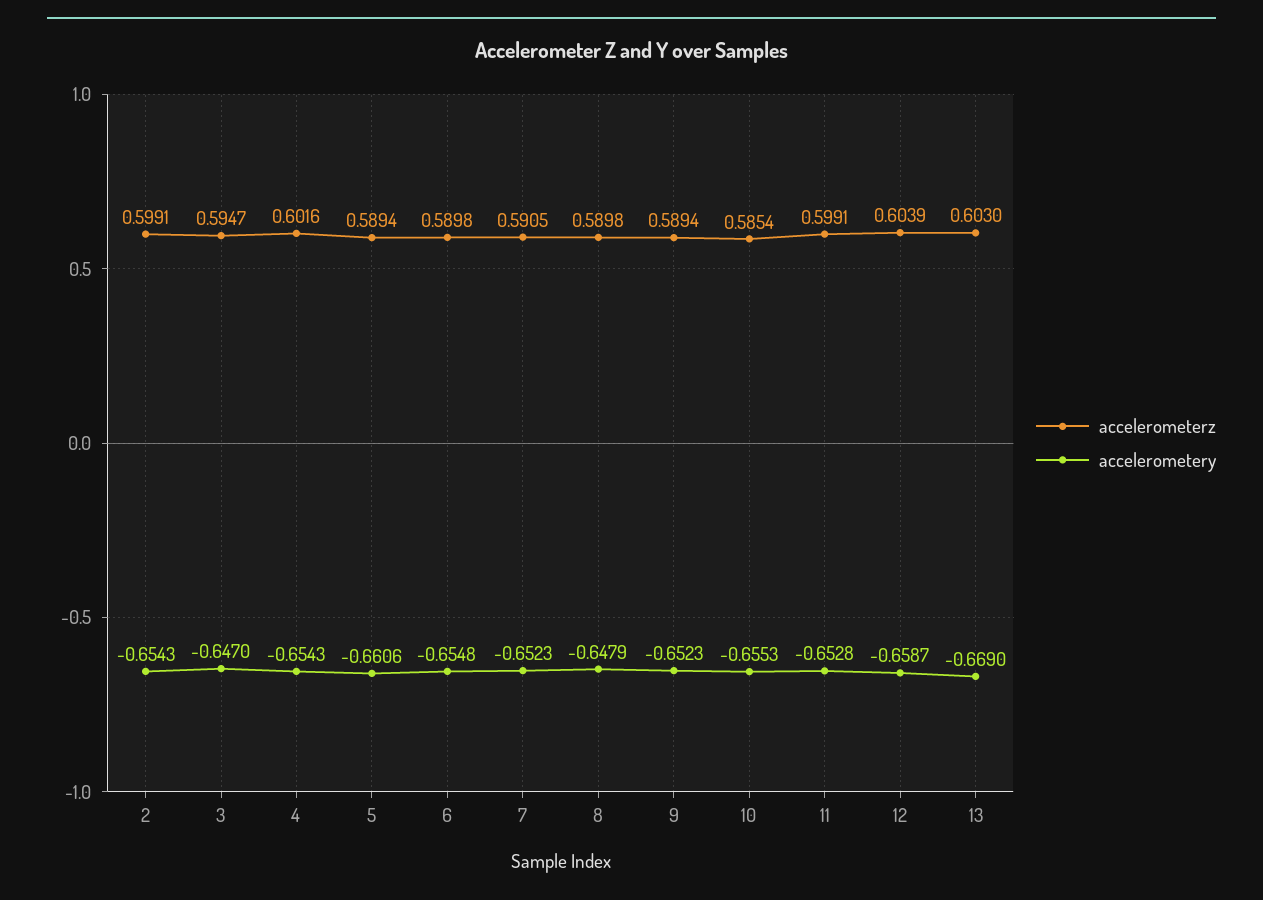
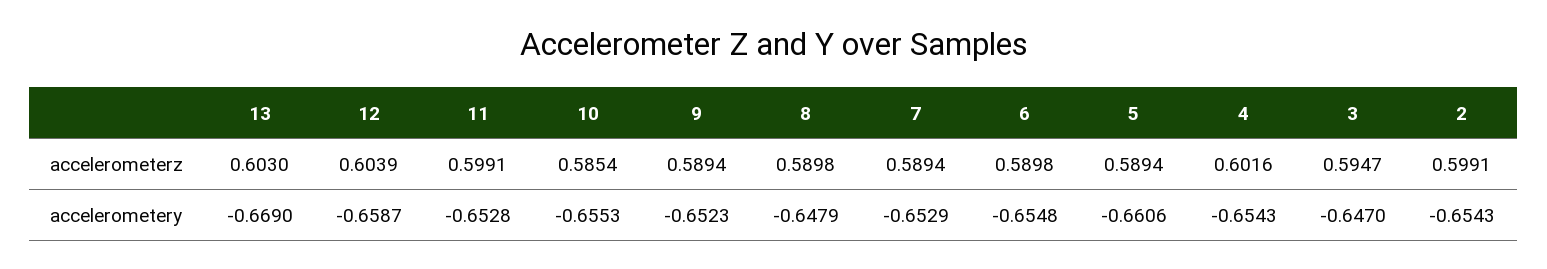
accelerometerz, 7: 0.5905 -> 0.5894
accelerometery, 7: -0.6523 -> -0.6529

